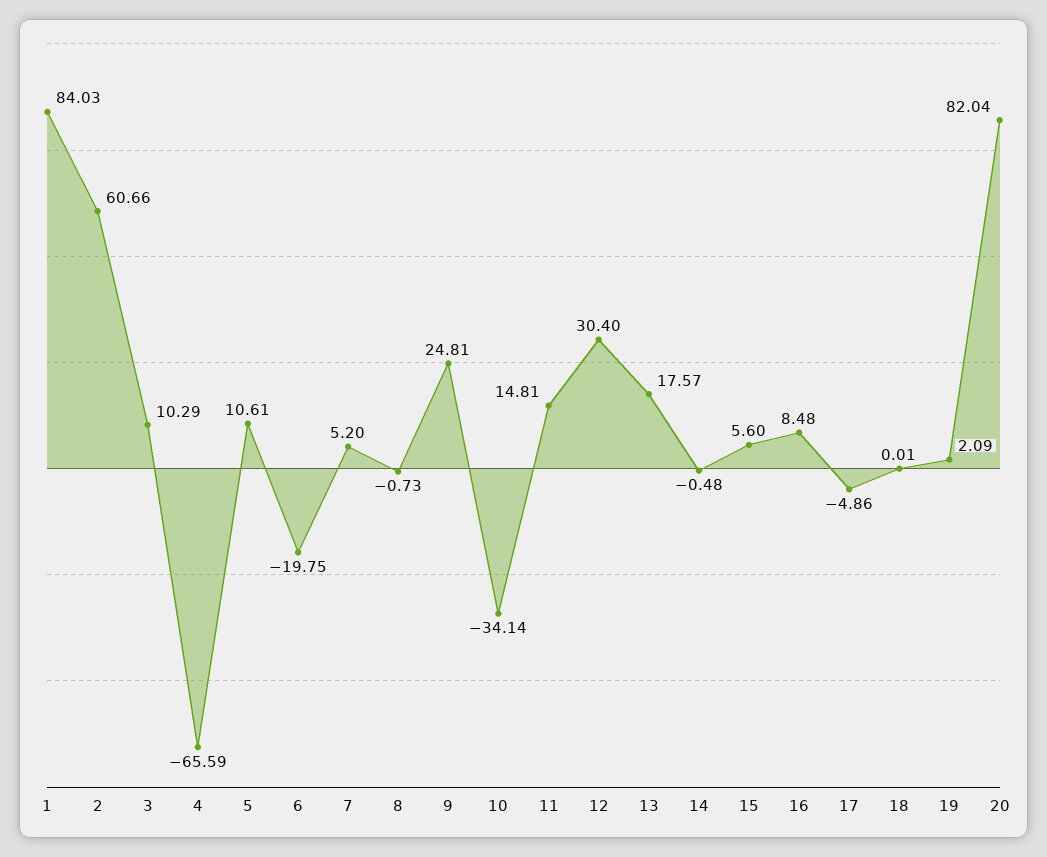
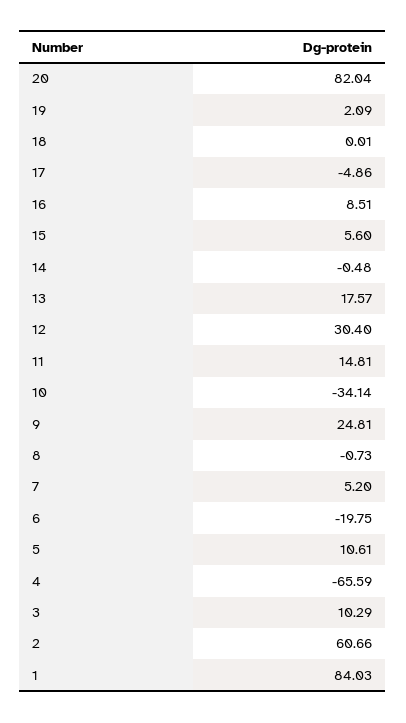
16: 8.48 -> 8.51

